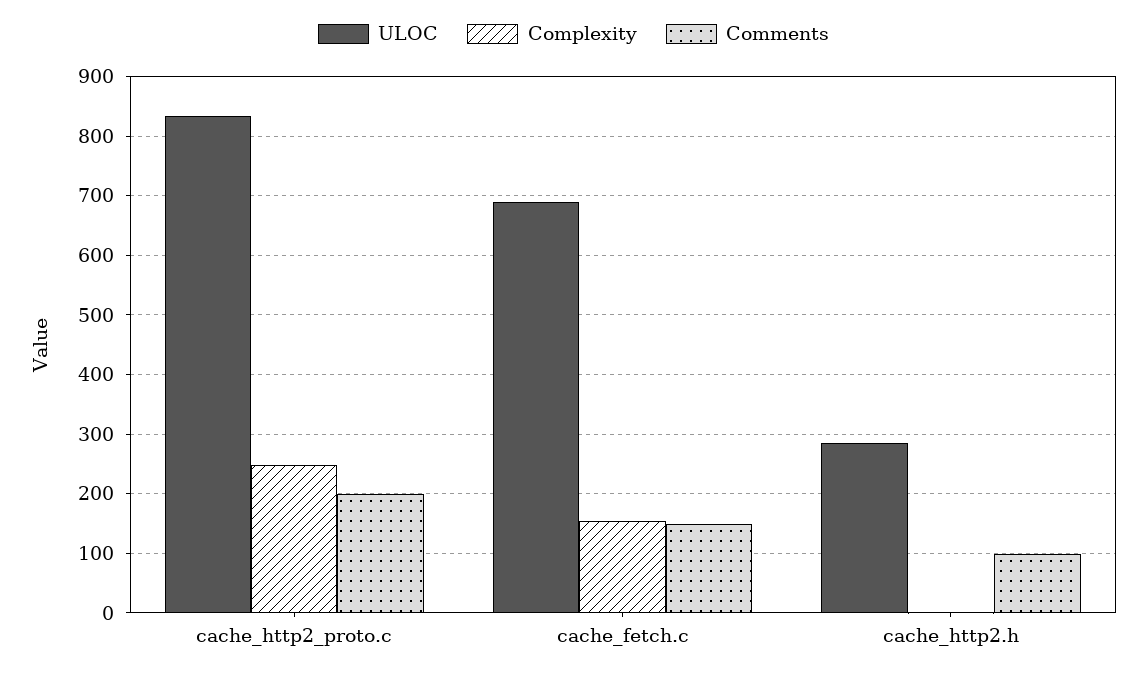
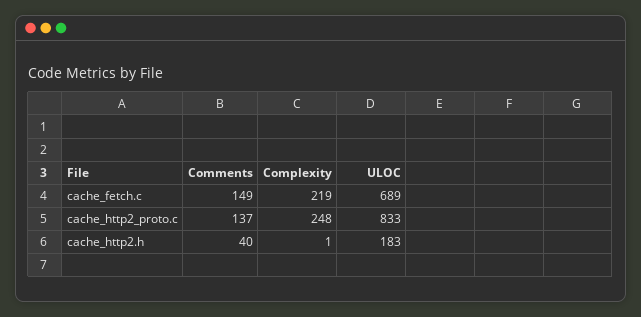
Comments, cache_http2_proto.c: 200 -> 137
Complexity, cache_fetch.c: 160 -> 219
ULOC, cache_http2.h: 280 -> 183
Comments, cache_http2.h: 100 -> 40

